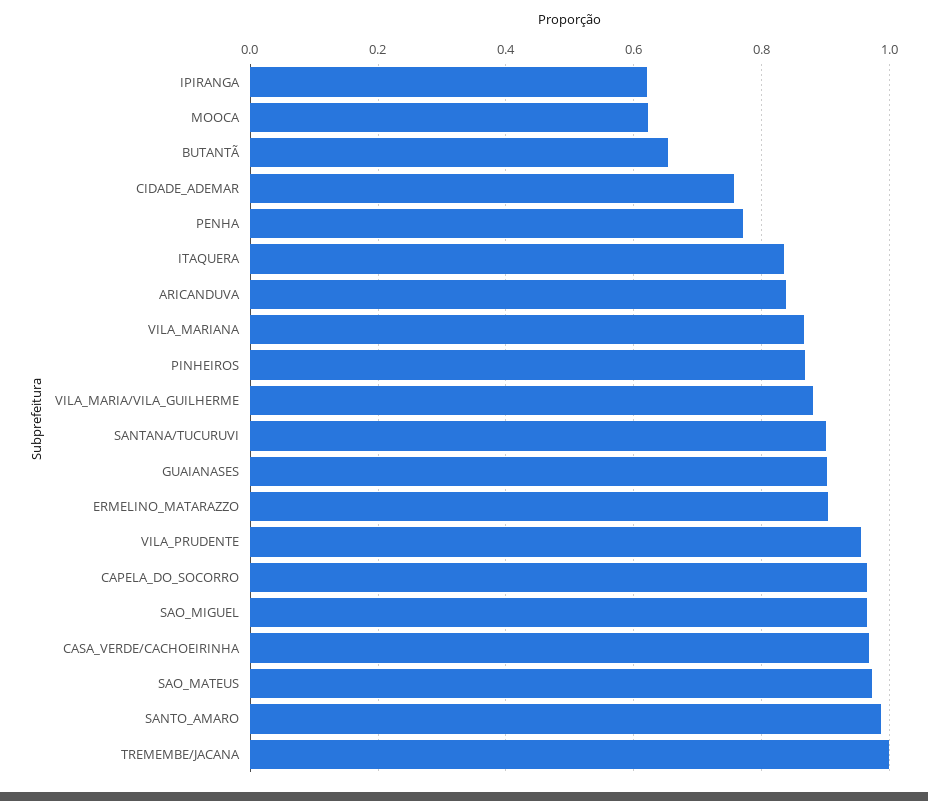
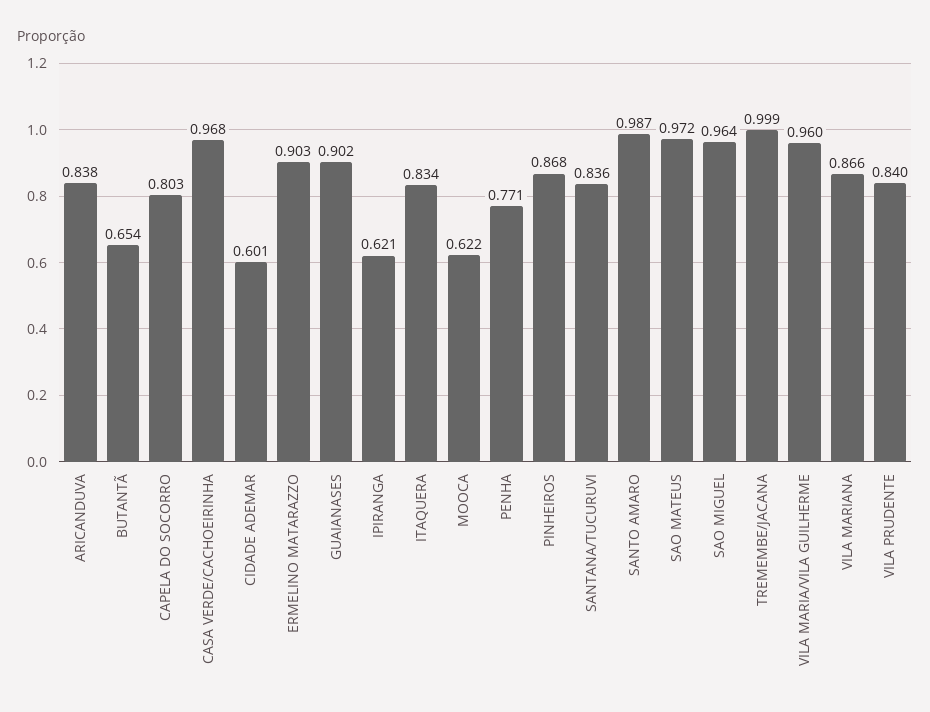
CIDADE_ADEMAR: 0.76 -> 0.601
VILA_MARIA/VILA_GUILHERME: 0.88 -> 0.96
SANTANA/TUCURUVI: 0.9 -> 0.836
VILA_PRUDENTE: 0.96 -> 0.84
CAPELA_DO_SOCORRO: 0.96 -> 0.803

